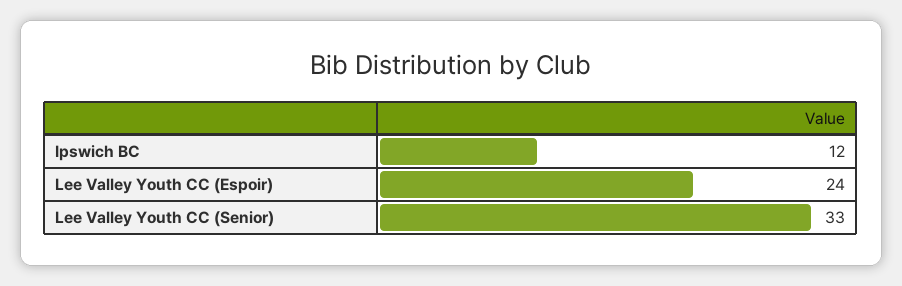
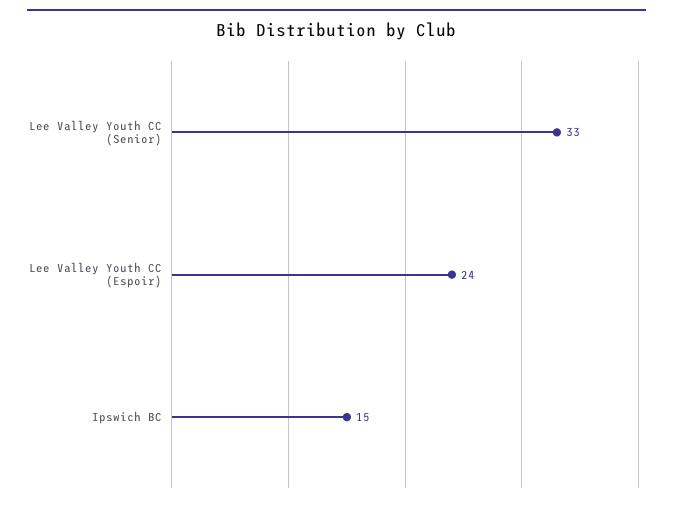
Ipswich BC: 12 -> 15

